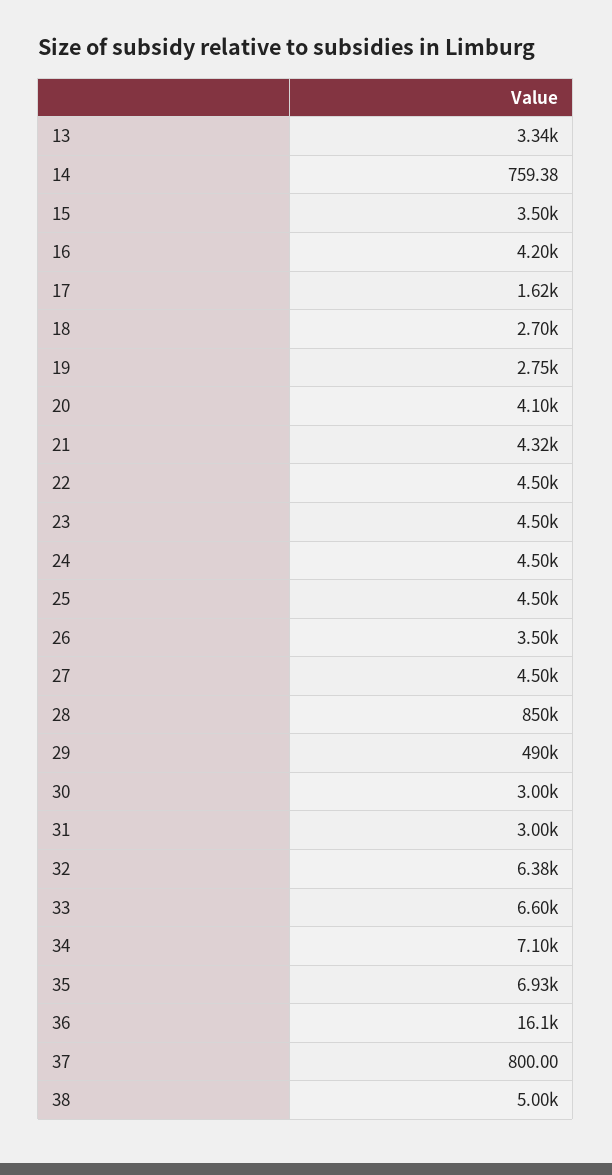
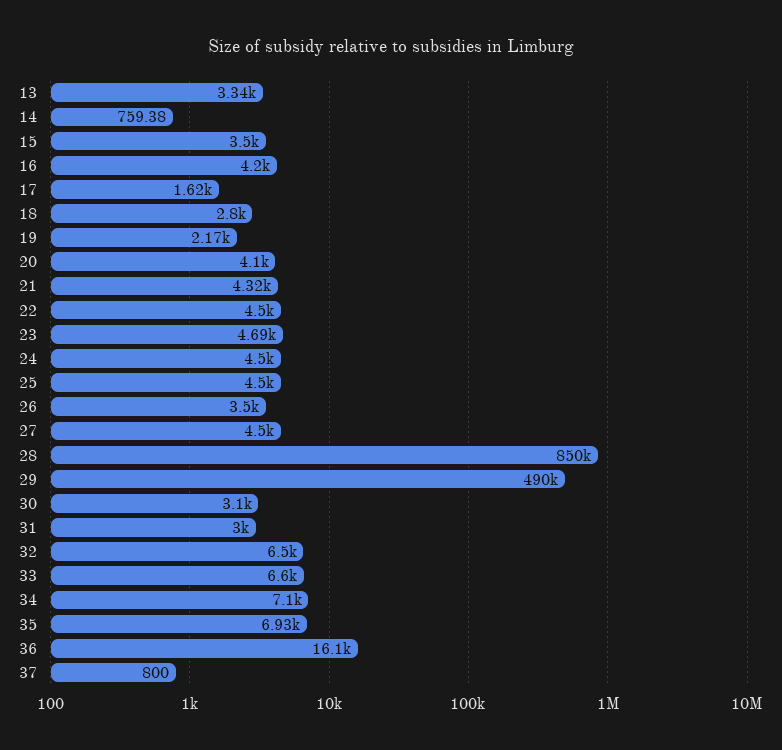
18: 2700 -> 2800
19: 2750 -> 2170
23: 4500 -> 4690
30: 3000 -> 3100
32: 6380 -> 6500
38: 5000 -> none

